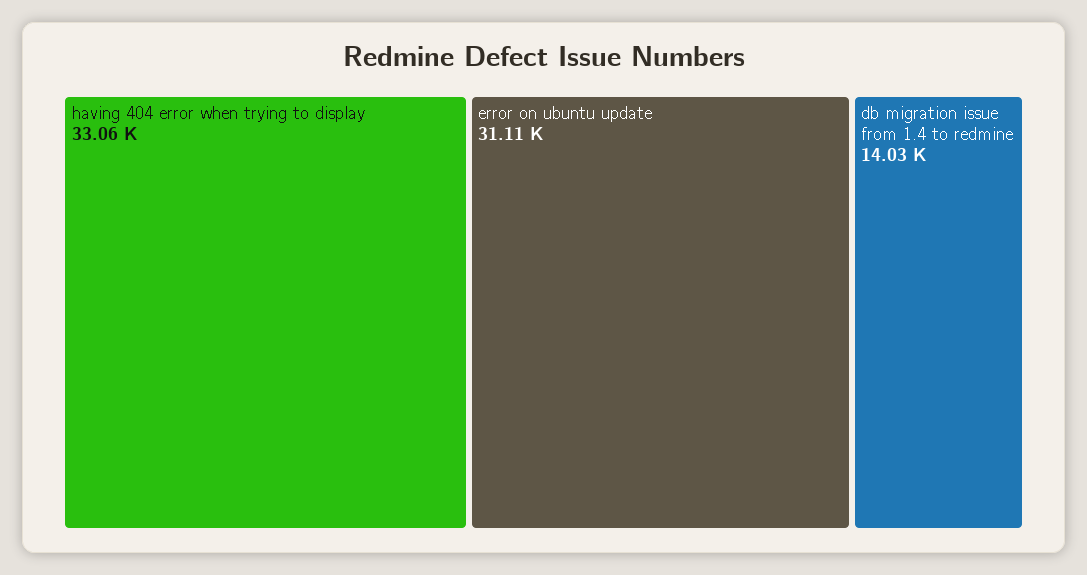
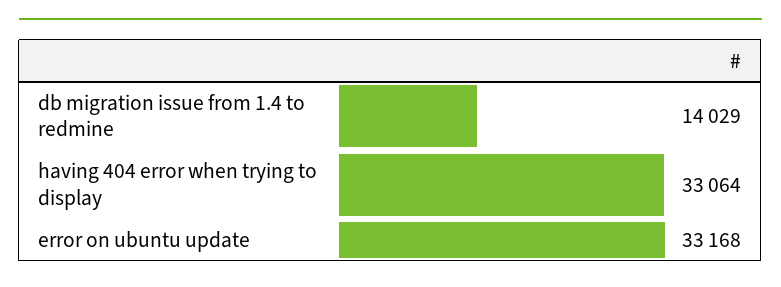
error on ubuntu update: 31110 -> 33168

